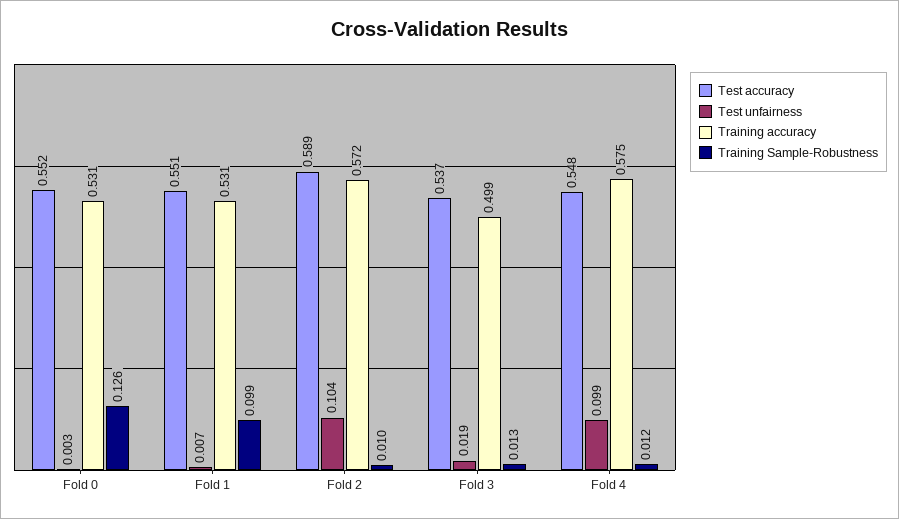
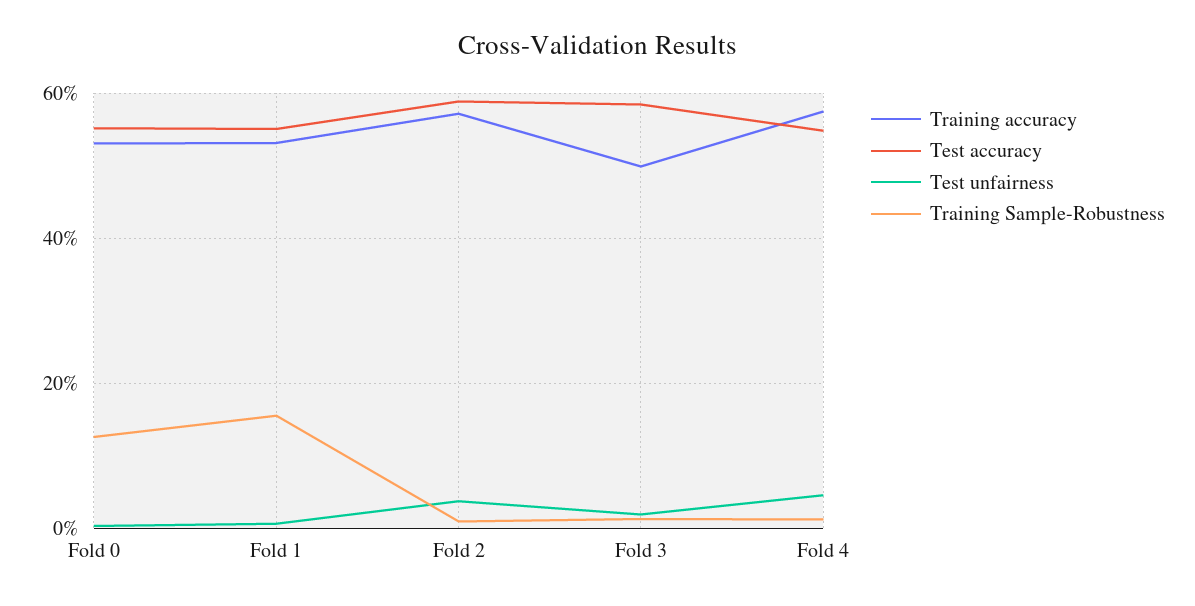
Training Sample-Robustness, Fold 1: 0.099 -> 0.16
Test unfairness, Fold 2: 0.104 -> 0.04
Test accuracy, Fold 3: 0.537 -> 0.58
Test unfairness, Fold 4: 0.099 -> 0.04

